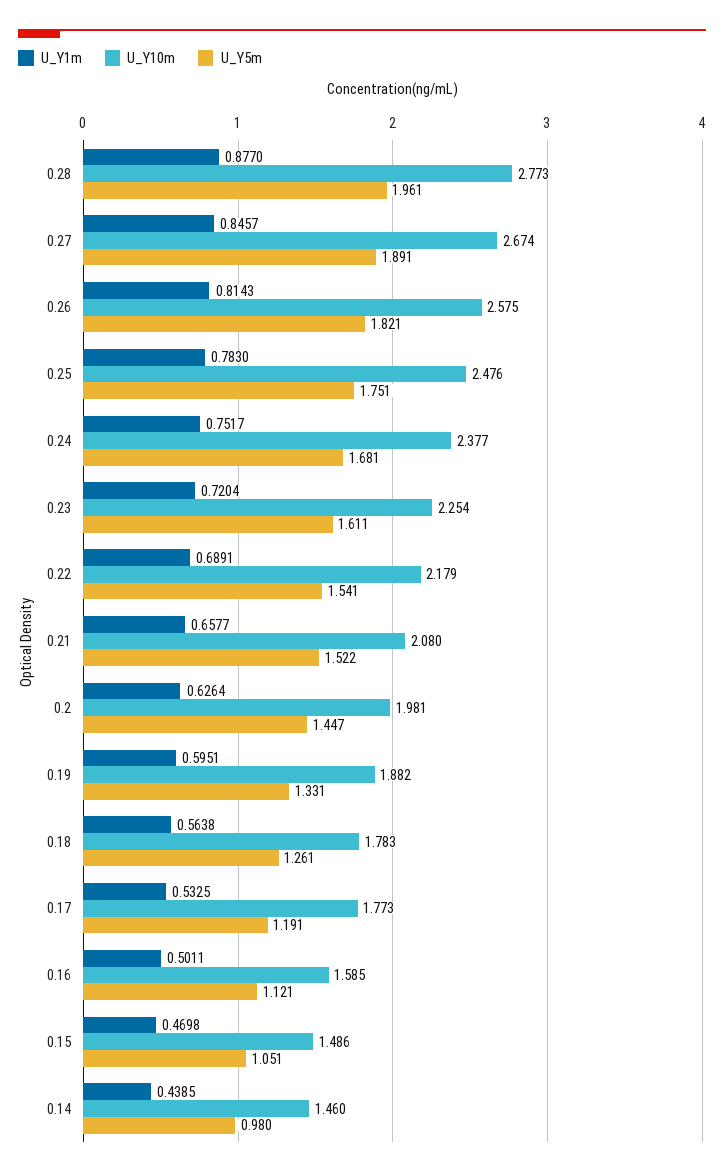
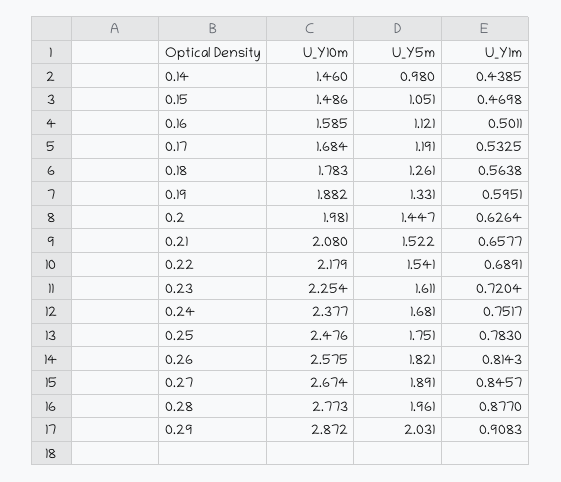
U_Y10m, 0.17: 1.773 -> 1.684
U_Y10m, 0.29: none -> 2.872
U_Y5m, 0.29: none -> 2.031
U_Y1m, 0.29: none -> 0.9083

